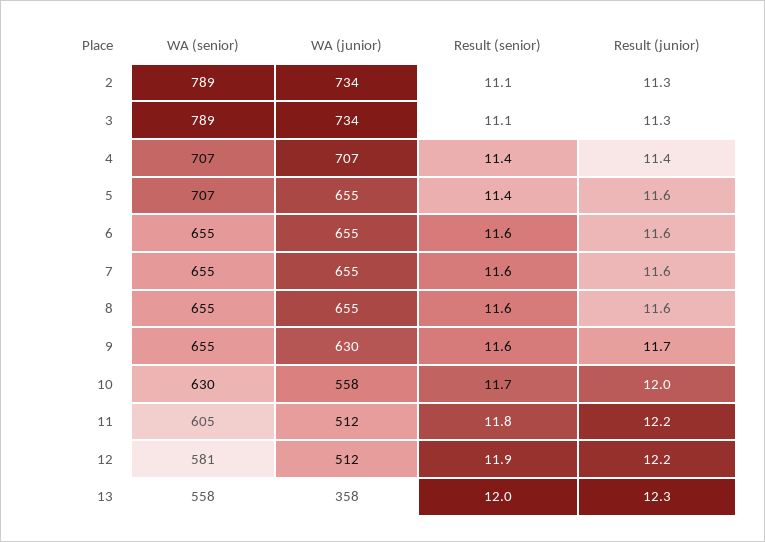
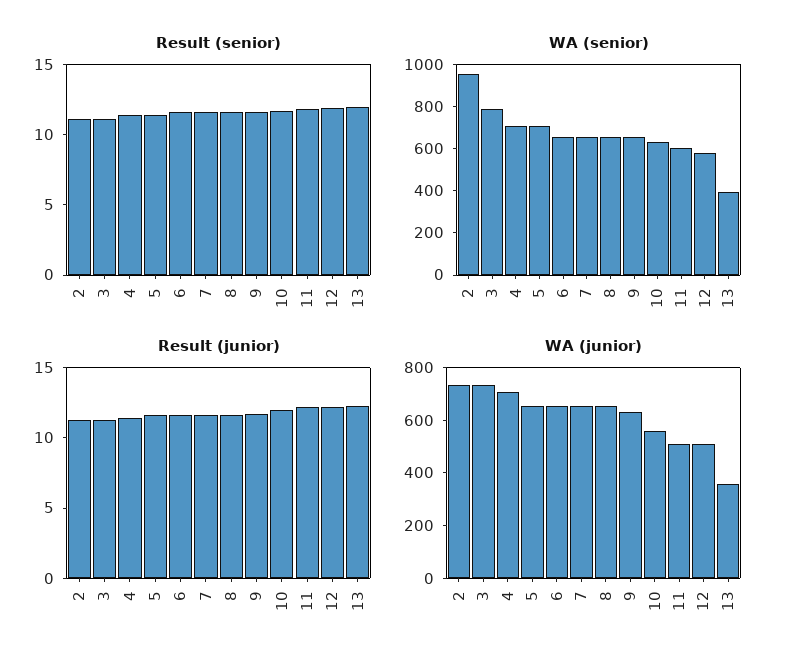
WA (senior), 2: 789 -> 950
WA (senior), 13: 558 -> 400

